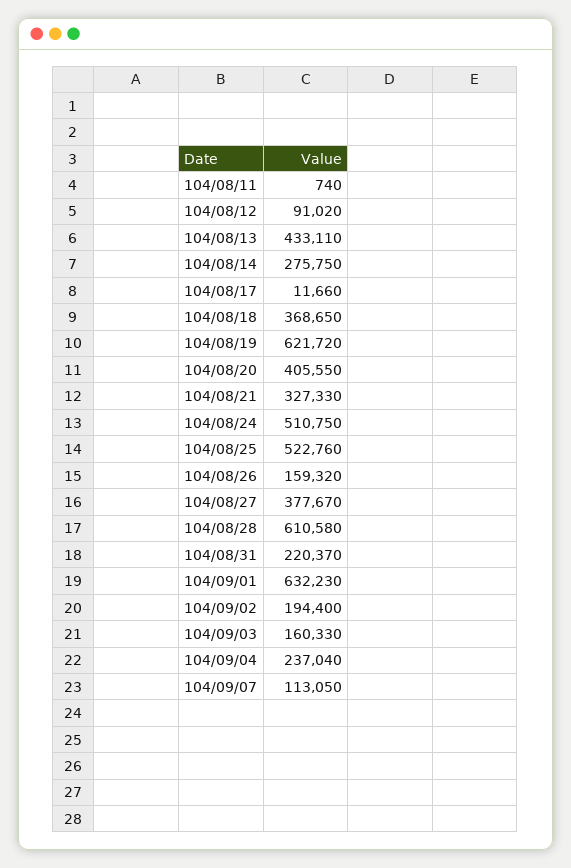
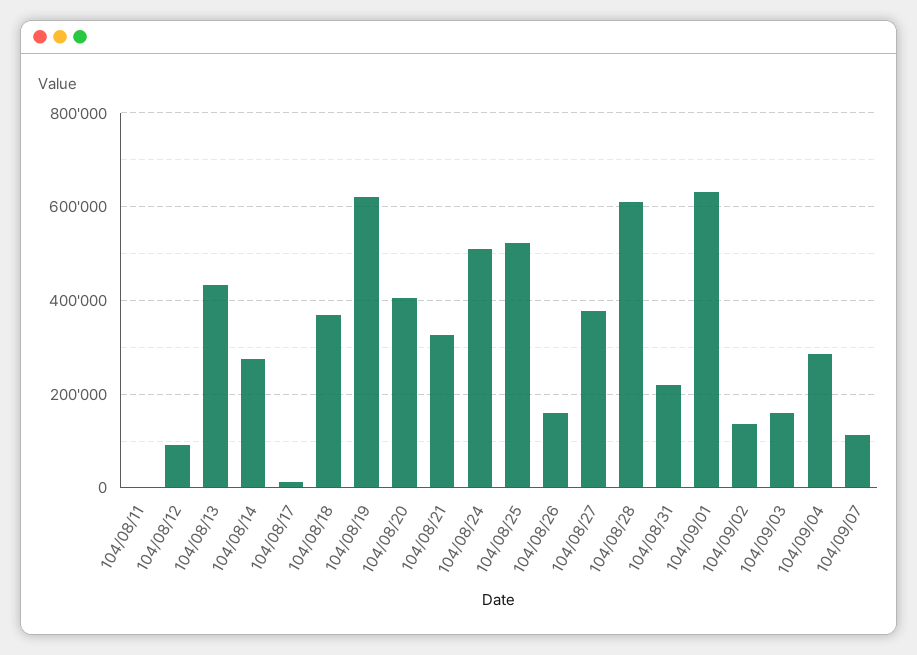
104/09/02: 194400 -> 140000
104/09/04: 237040 -> 280000

